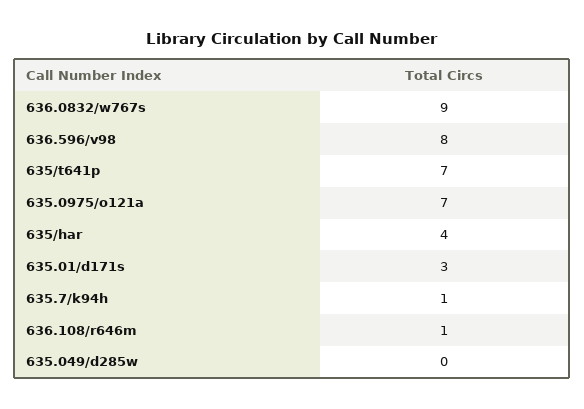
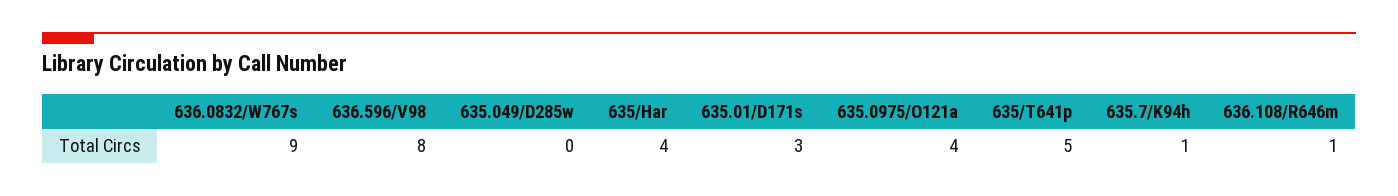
635/t641p: 7 -> 5
635.0975/o121a: 7 -> 4

